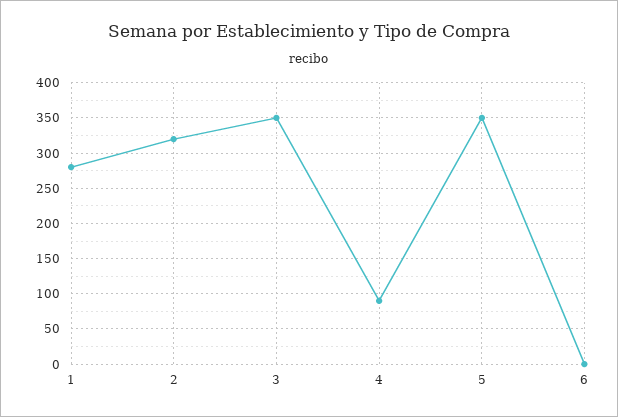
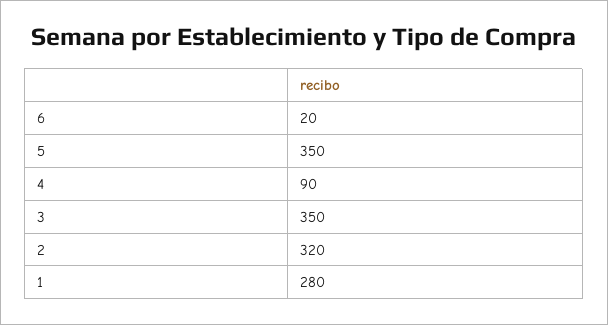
6: 0 -> 20

